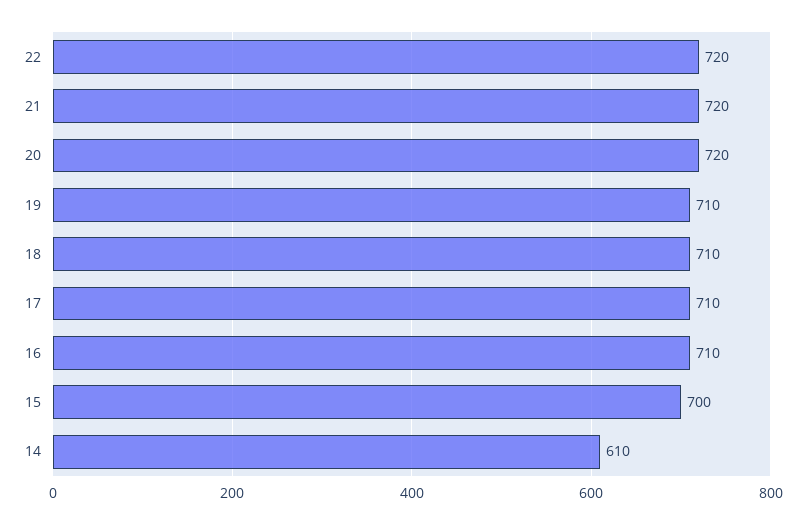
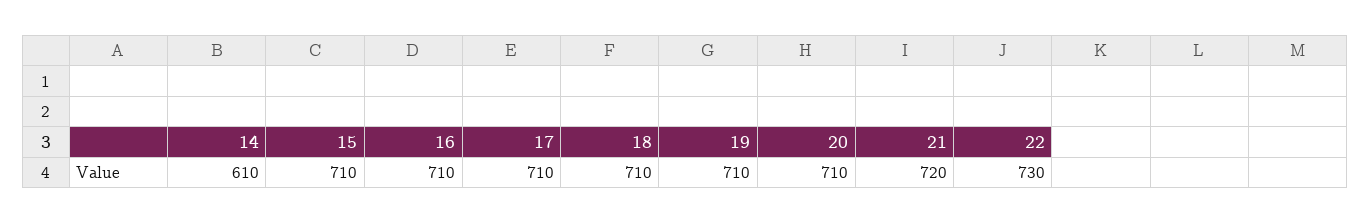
22: 720 -> 730
20: 720 -> 710
15: 700 -> 710

